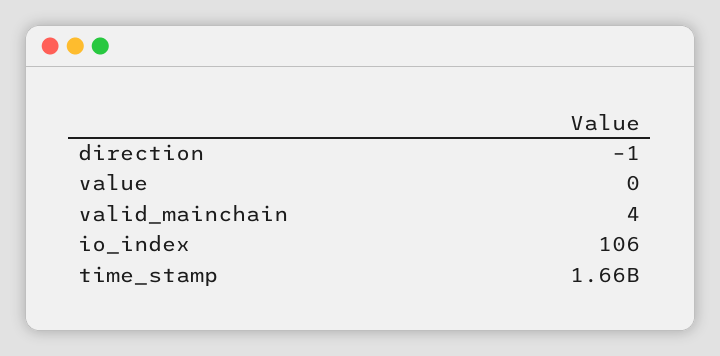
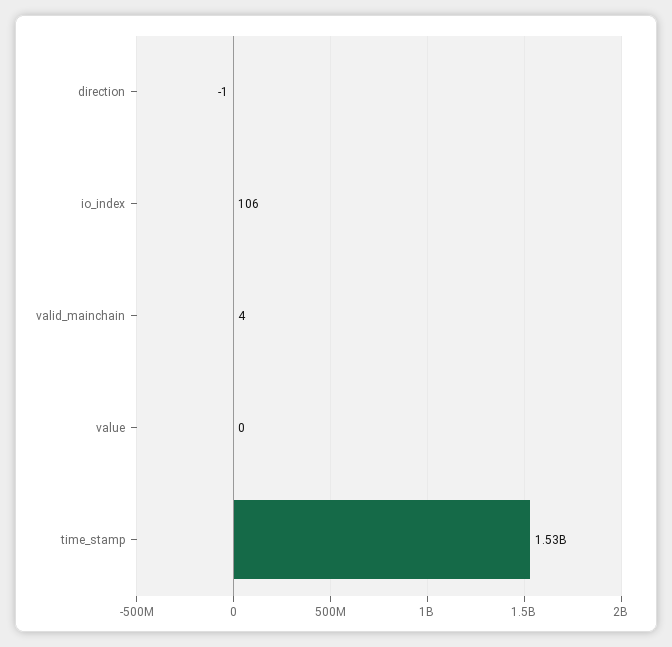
time_stamp: 1660000000 -> 1530000000

